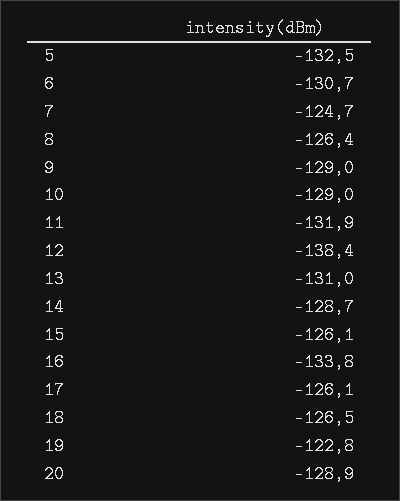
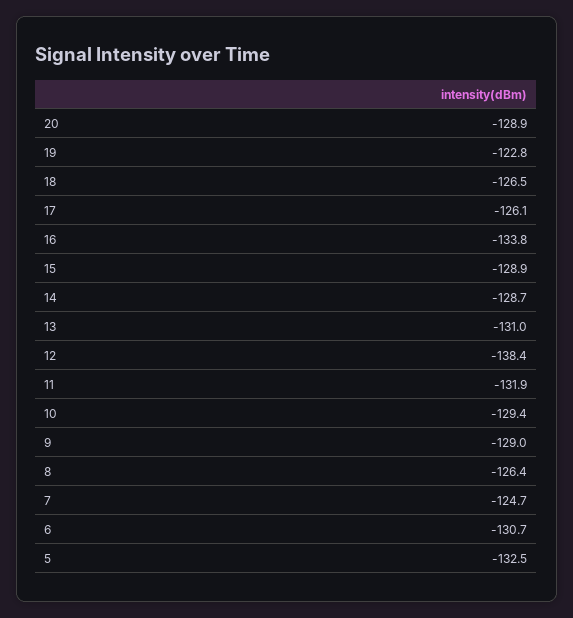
10: -129 -> -129.4
15: -126.1 -> -128.9

